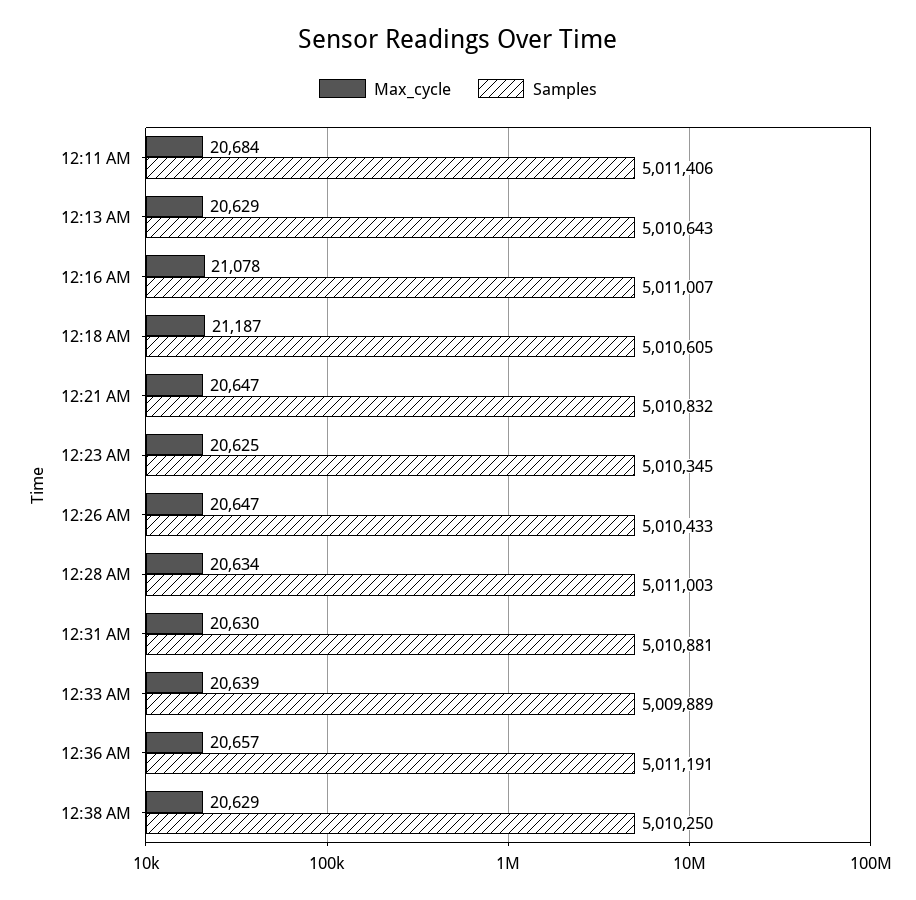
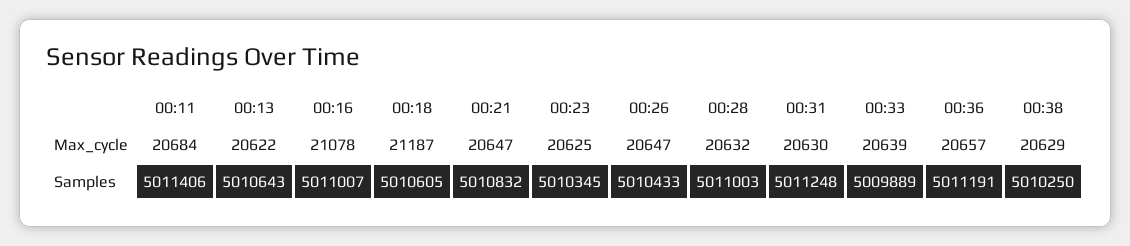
Max_cycle, 12:13 AM: 20629 -> 20622
Max_cycle, 12:28 AM: 20634 -> 20632
Samples, 12:31 AM: 5010881 -> 5011248

